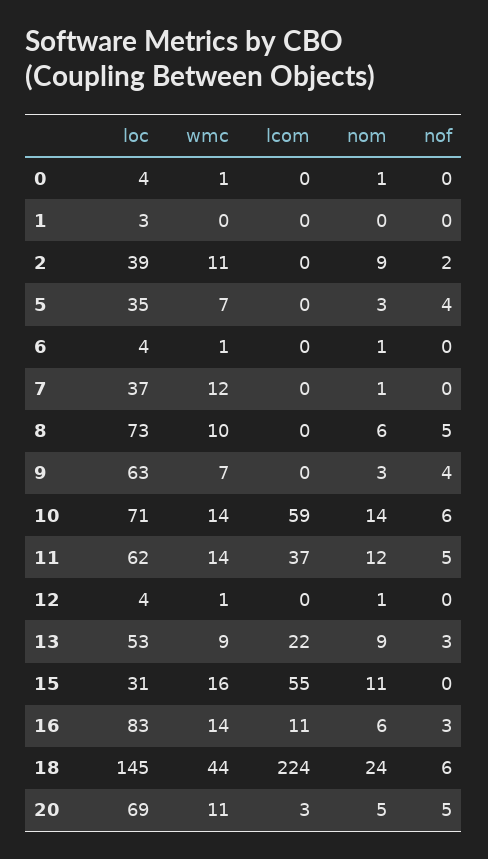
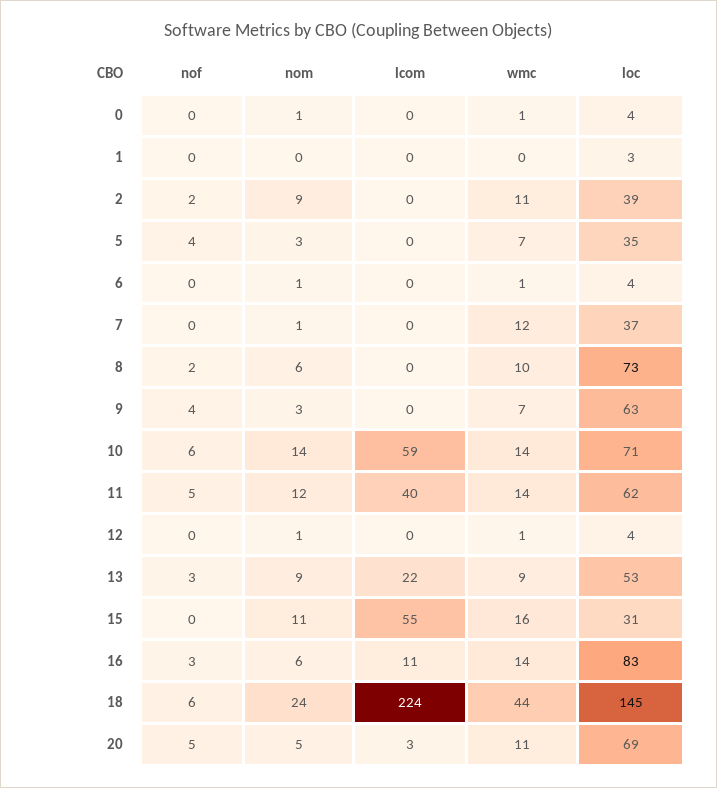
nof, 8: 5 -> 2
lcom, 11: 37 -> 40

